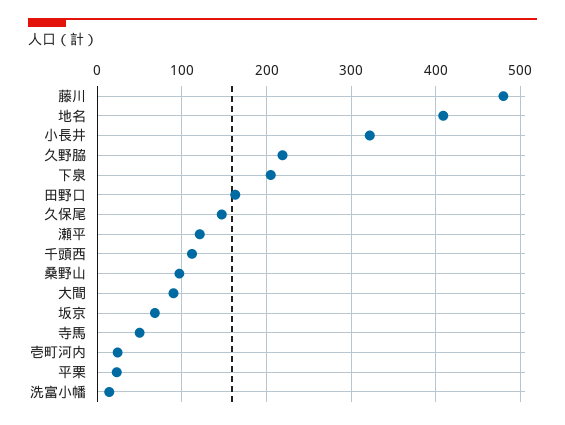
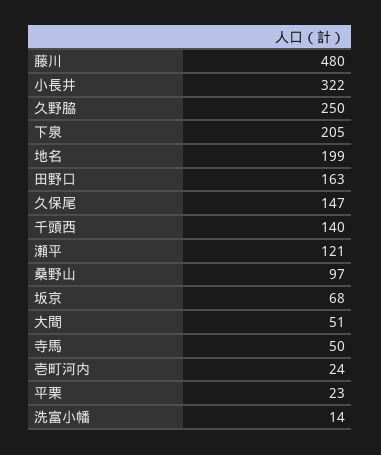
地名: 410 -> 199
久野脇: 220 -> 250
千頭西: 110 -> 140
大間: 90 -> 51

